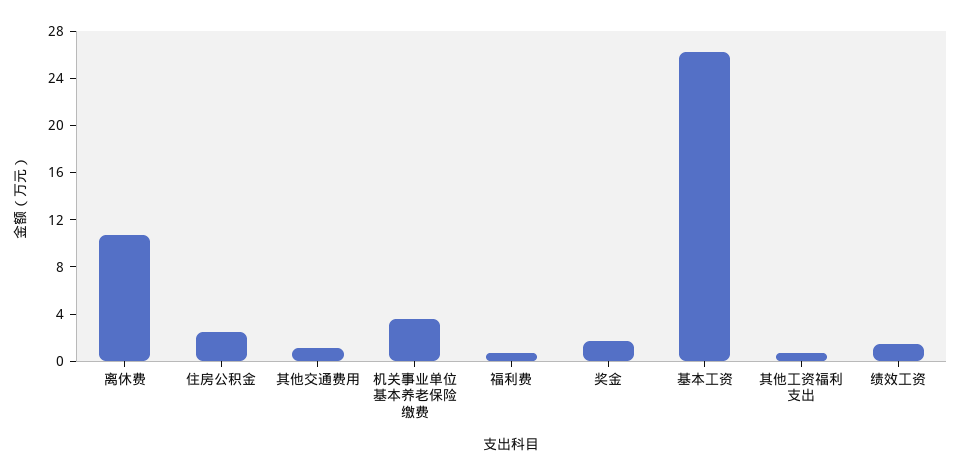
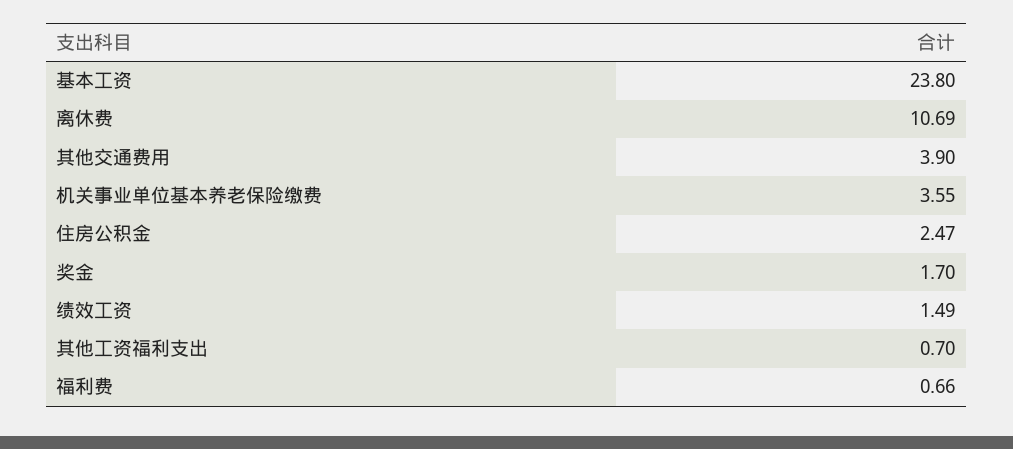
其他交通费用: 1 -> 3.9
基本工资: 26 -> 23.8

